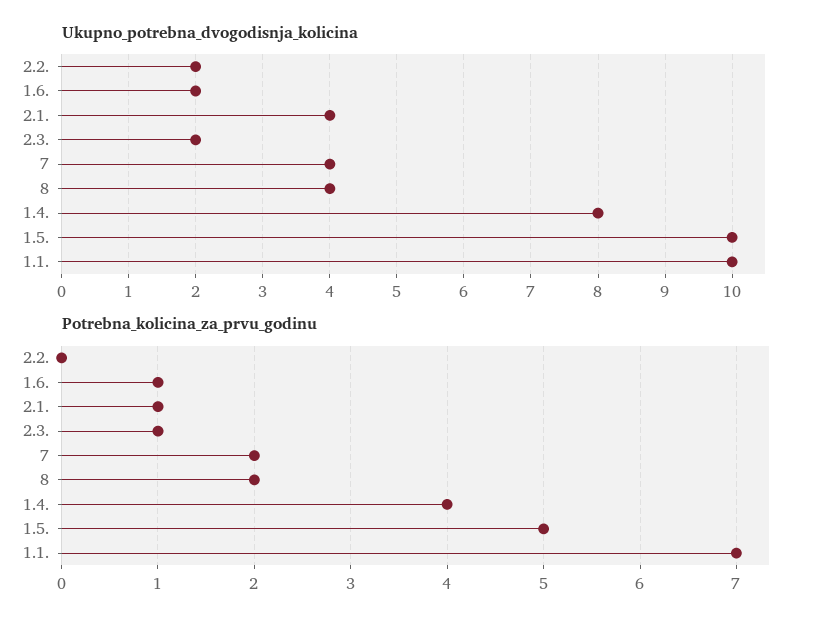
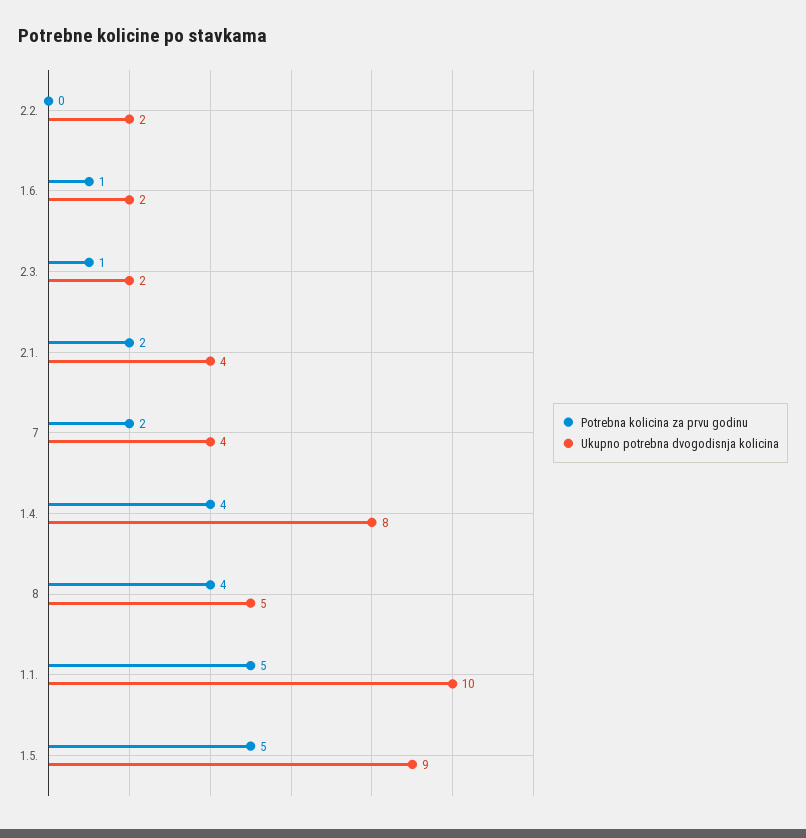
Ukupno_potrebna_dvogodisnja_kolicina, 8: 4 -> 5
Ukupno_potrebna_dvogodisnja_kolicina, 1.5.: 10 -> 9
Potrebna_kolicina_za_prvu_godinu, 2.1.: 1 -> 2
Potrebna_kolicina_za_prvu_godinu, 8: 2 -> 4
Potrebna_kolicina_za_prvu_godinu, 1.1.: 7 -> 5

